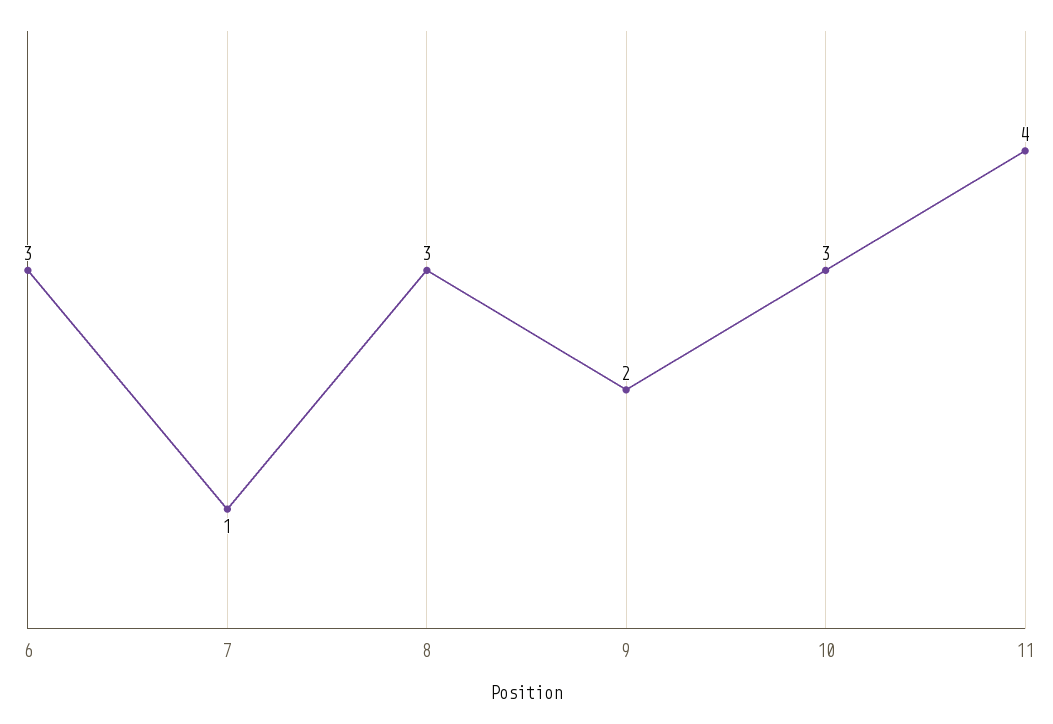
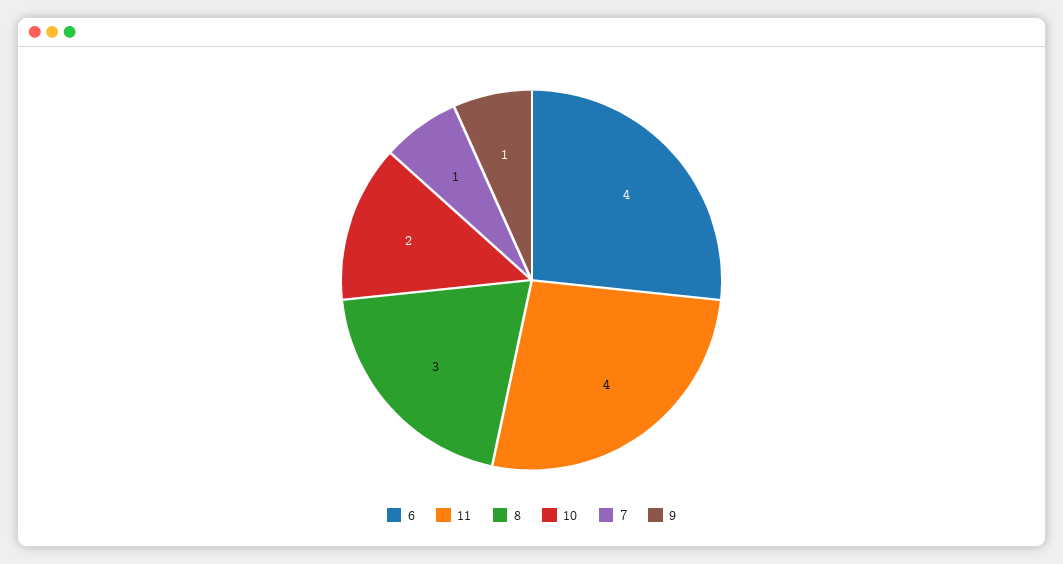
6: 3 -> 4
9: 2 -> 1
10: 3 -> 2

